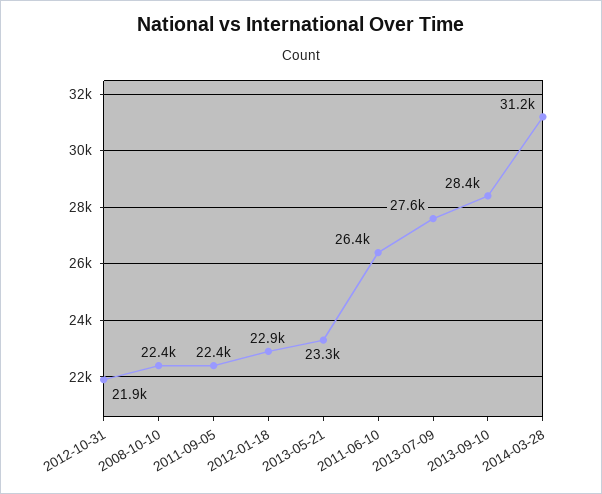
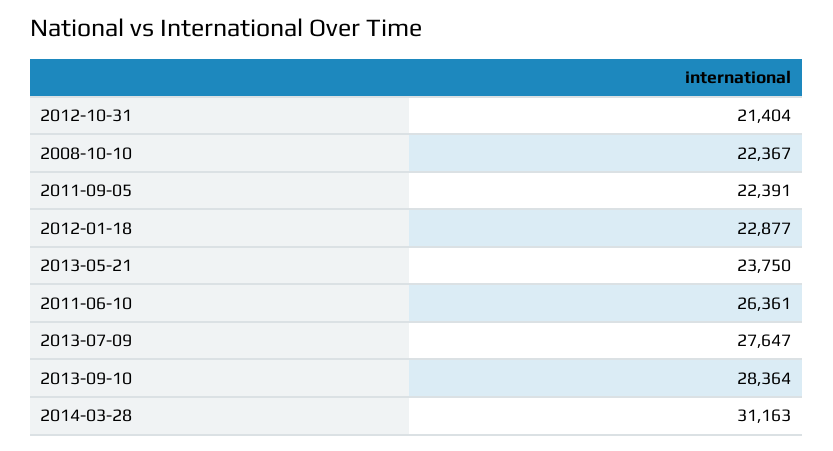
2012-10-31: 21900 -> 21404
2013-05-21: 23300 -> 23750

